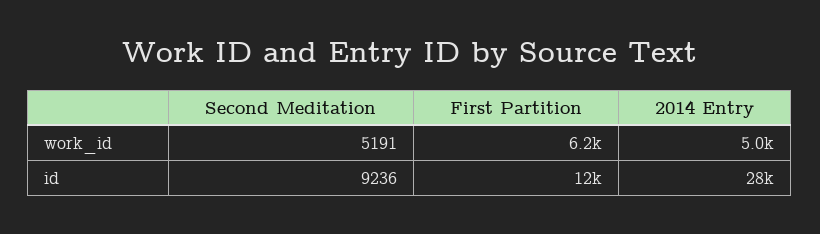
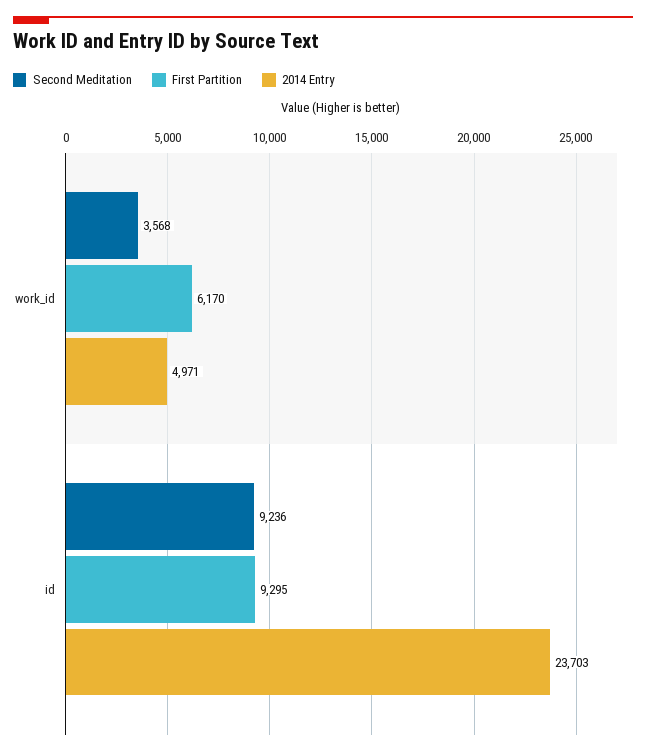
Second Meditation, work_id: 5191 -> 3568
First Partition, id: 12000 -> 9295
2014 Entry, id: 28000 -> 23703

